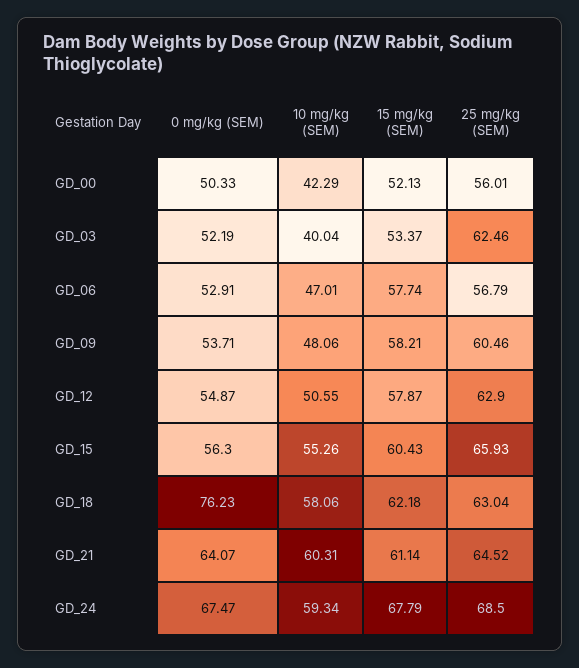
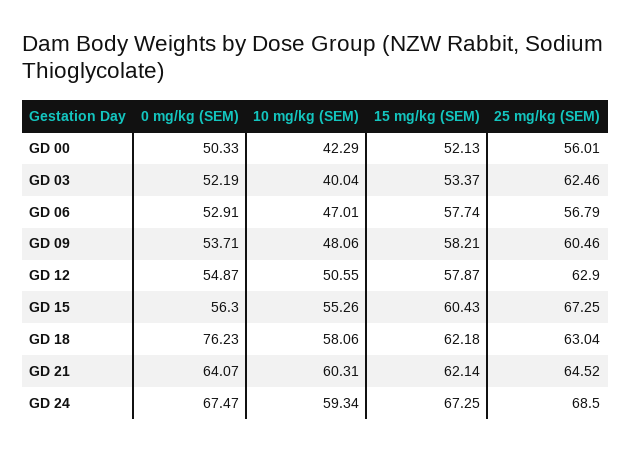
25 mg/kg (SEM), GD_15: 65.93 -> 67.25
15 mg/kg (SEM), GD_21: 61.14 -> 62.14
15 mg/kg (SEM), GD_24: 67.79 -> 67.25

